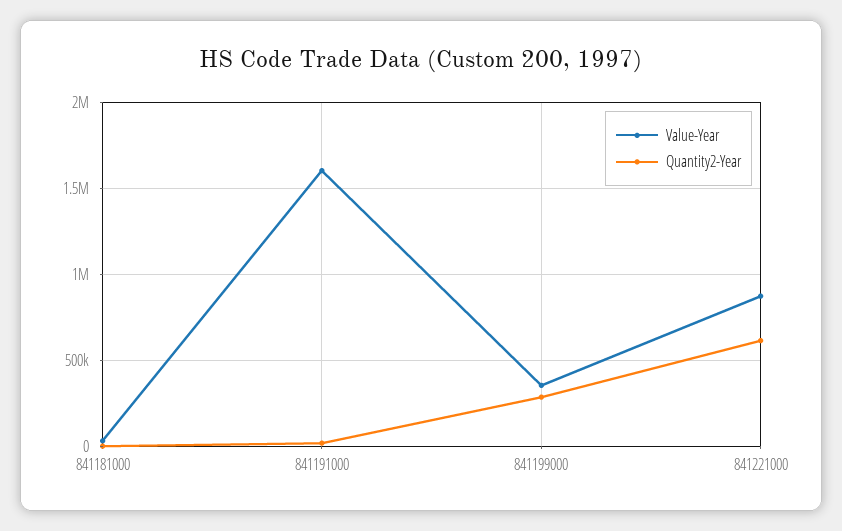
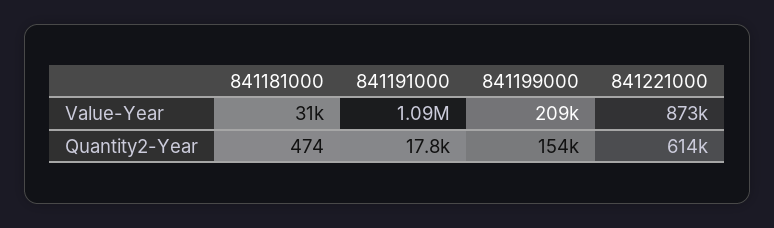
Value-Year, 841191000: 1600000 -> 1090000
Value-Year, 841199000: 350000 -> 209000
Quantity2-Year, 841199000: 300000 -> 154000

